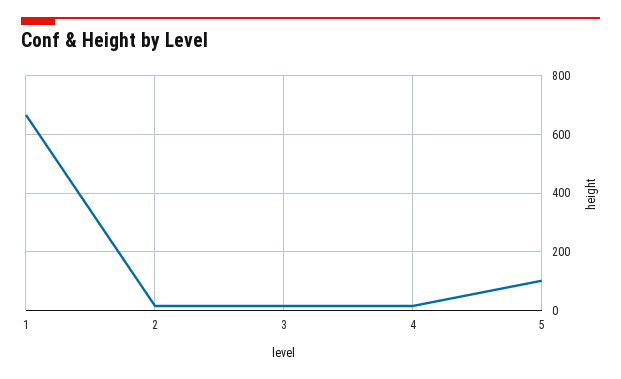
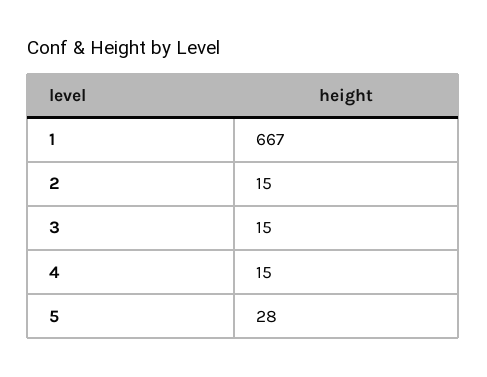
5: 100 -> 28

